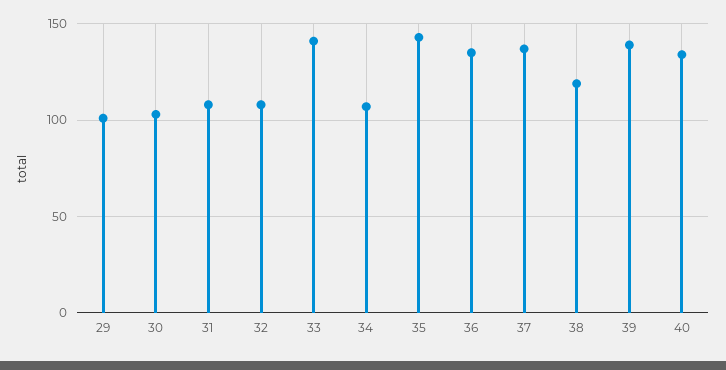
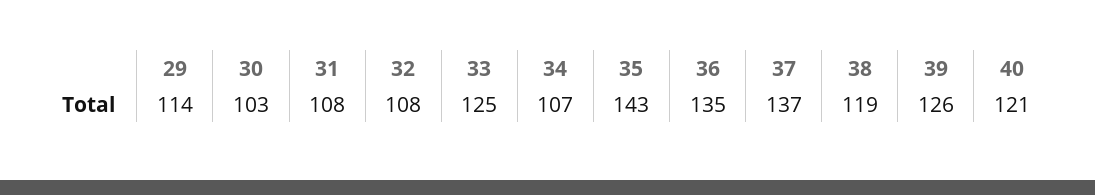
29: 100 -> 114
33: 140 -> 125
39: 140 -> 126
40: 135 -> 121

